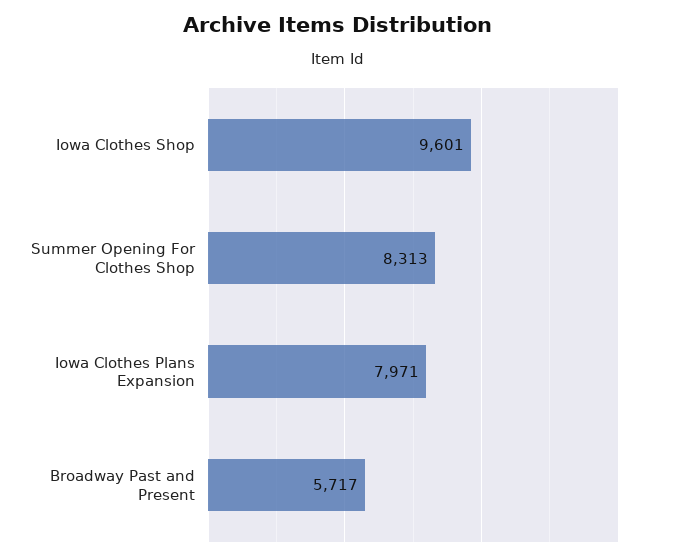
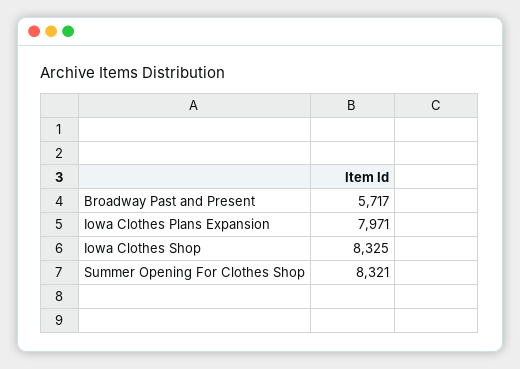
Iowa Clothes Shop: 9601 -> 8325
Summer Opening For Clothes Shop: 8313 -> 8321

